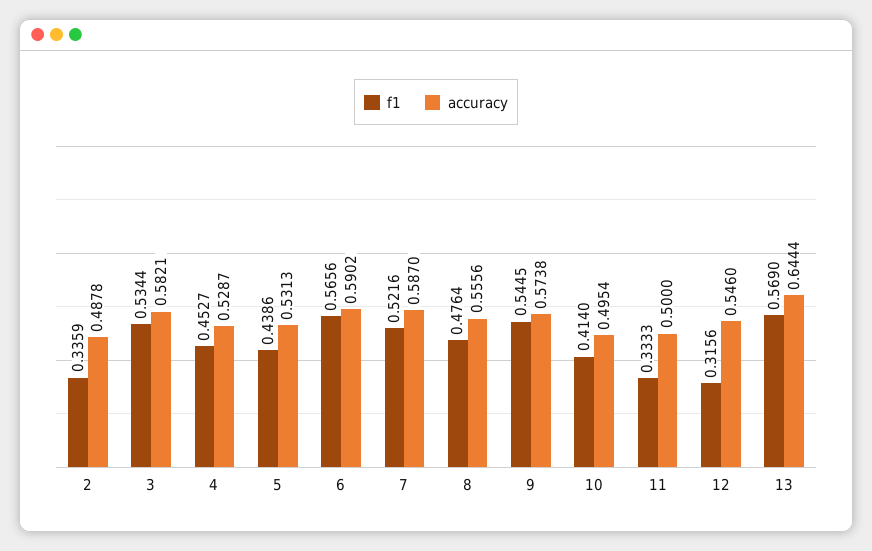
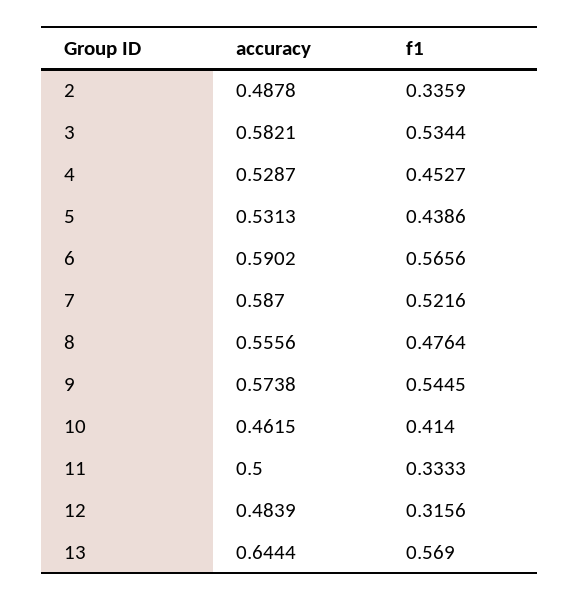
accuracy, 10: 0.4954 -> 0.4615
accuracy, 12: 0.546 -> 0.4839

